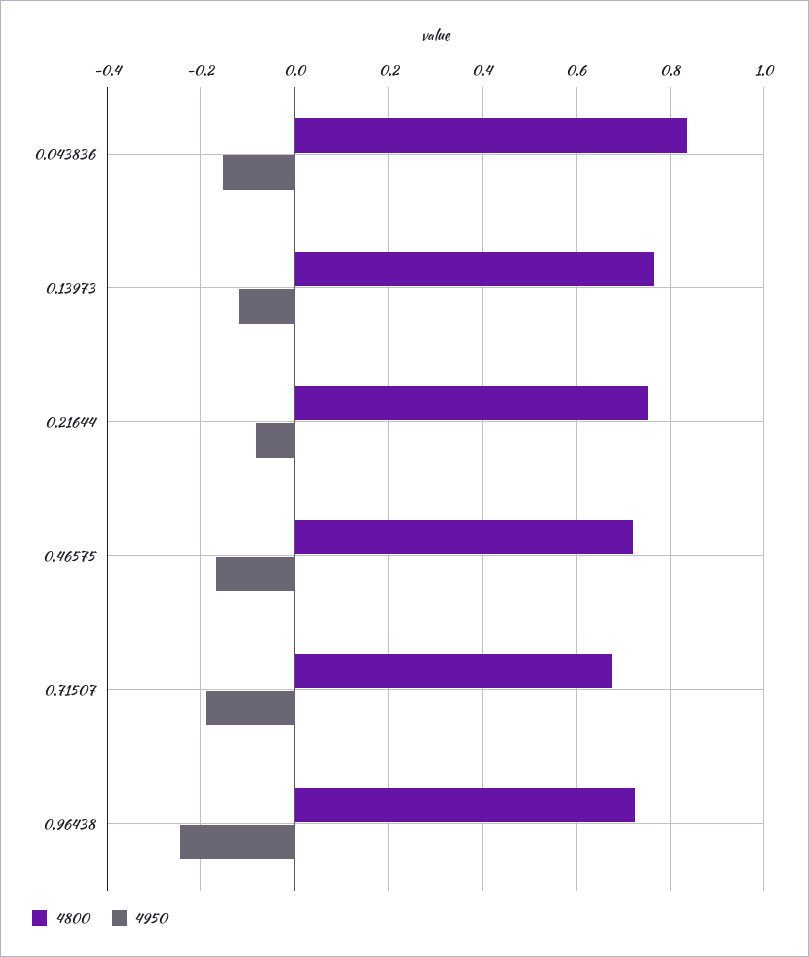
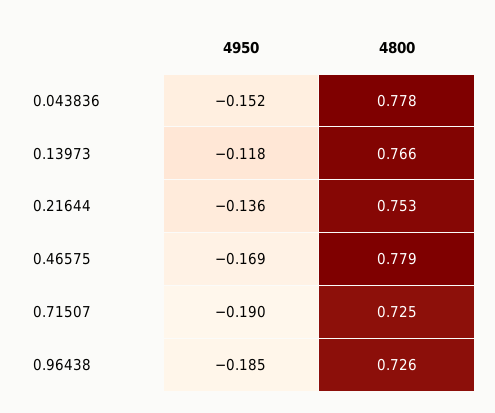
4800, 0.043836: 0.84 -> 0.778
4950, 0.21644: -0.08 -> -0.136
4800, 0.46575: 0.72 -> 0.779
4800, 0.71507: 0.68 -> 0.725
4950, 0.96438: -0.24 -> -0.185

